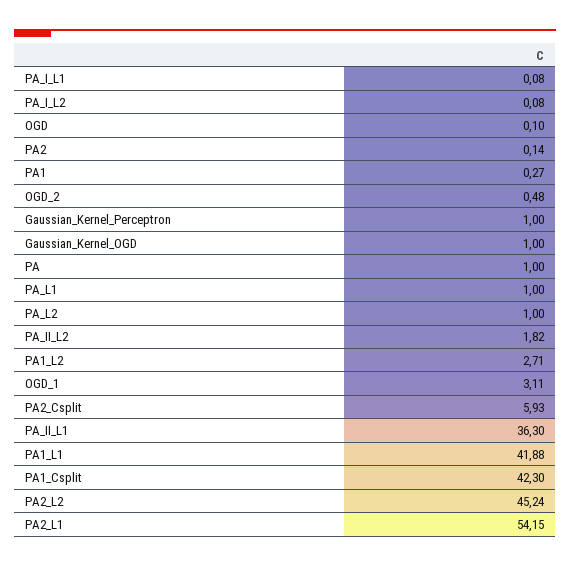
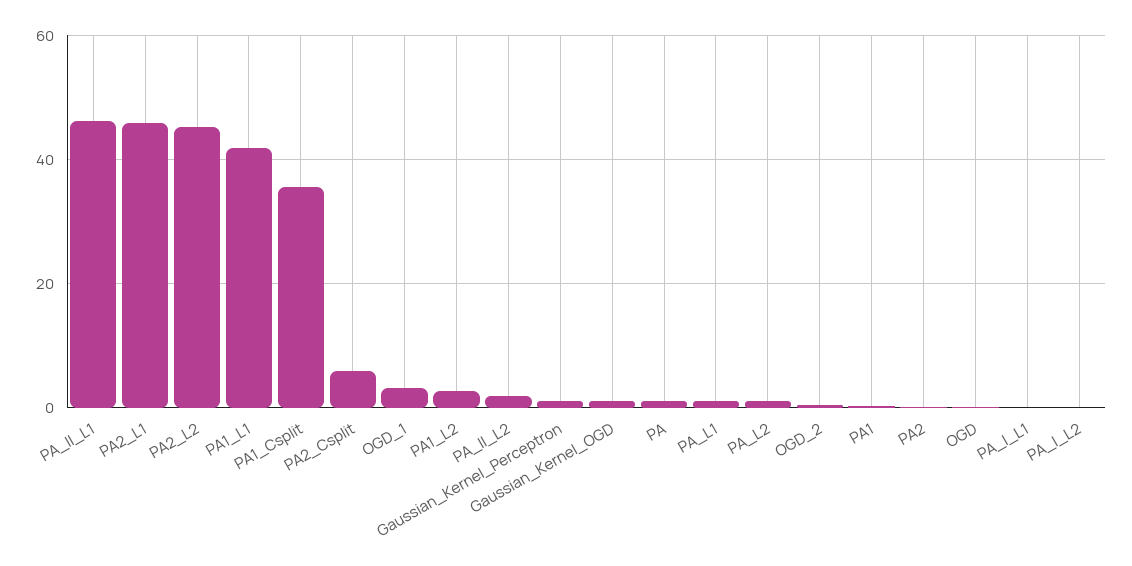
PA_II_L1: 36.3 -> 46
PA1_Csplit: 42.3 -> 36
PA2_L1: 54.15 -> 46

